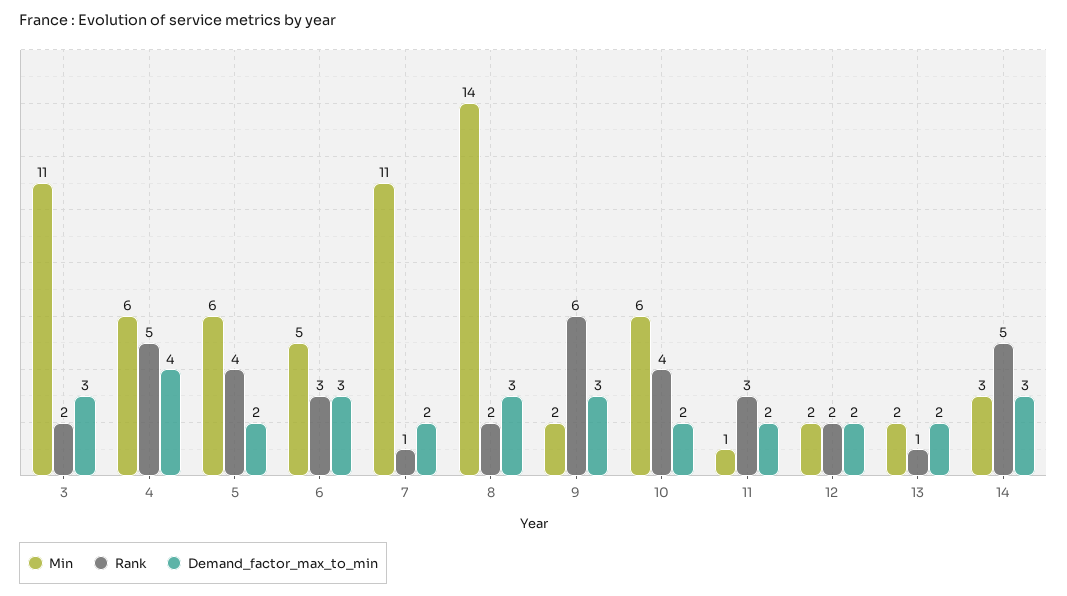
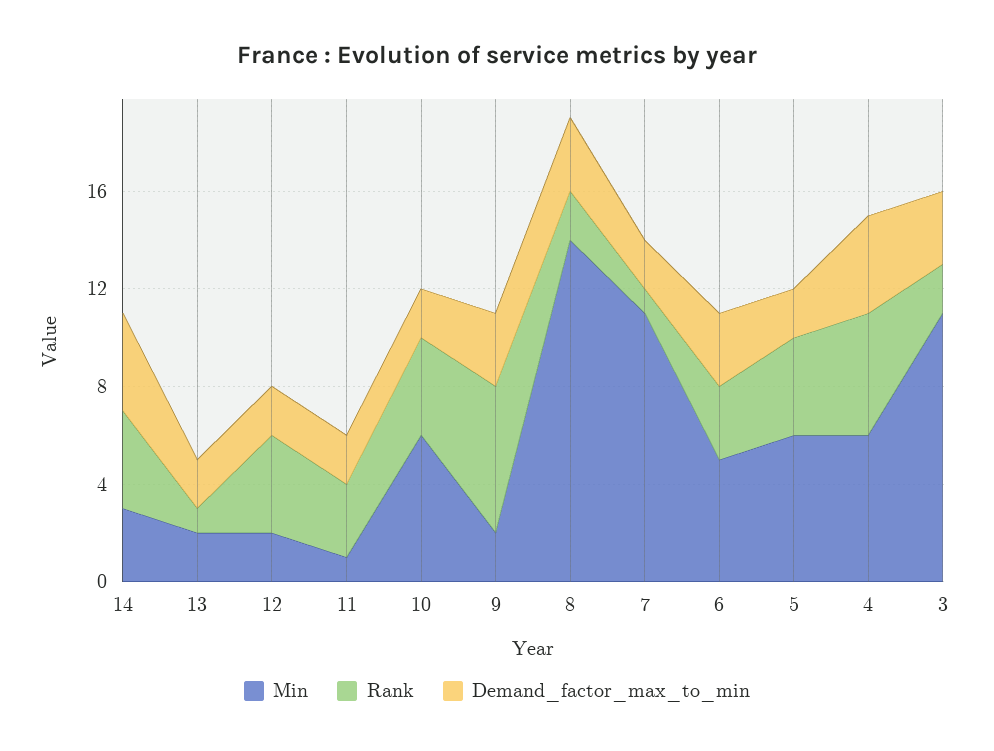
Rank, 12: 2 -> 4
Rank, 14: 5 -> 4
Demand_factor_max_to_min, 14: 3 -> 4

